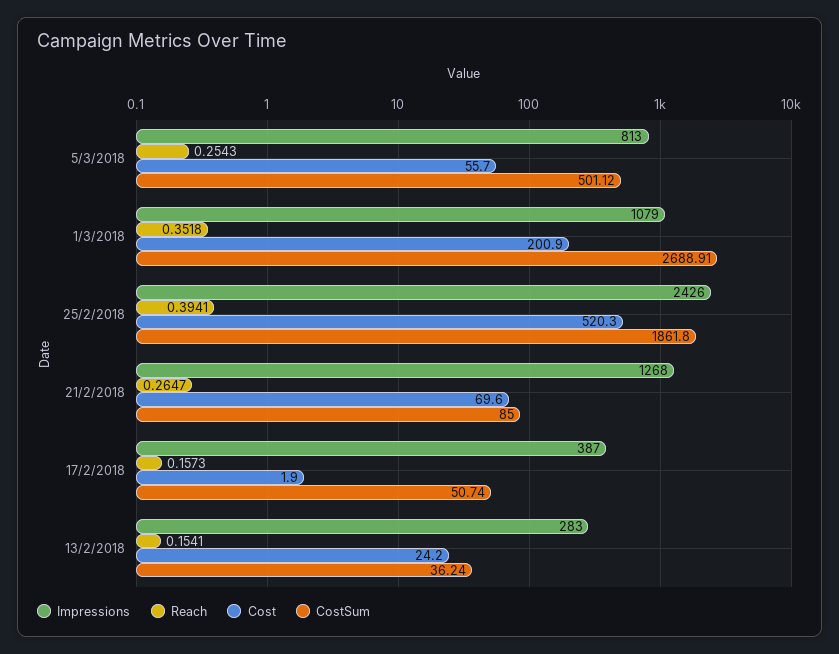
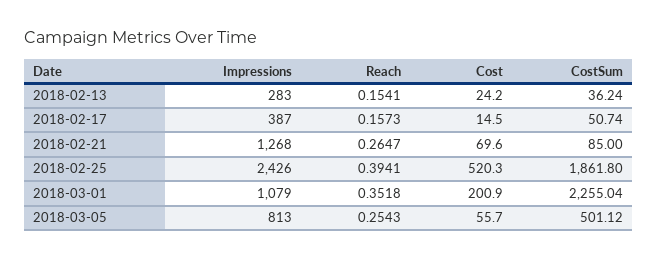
CostSum, 1/3/2018: 2688.91 -> 2255.04
Cost, 17/2/2018: 1.9 -> 14.5

